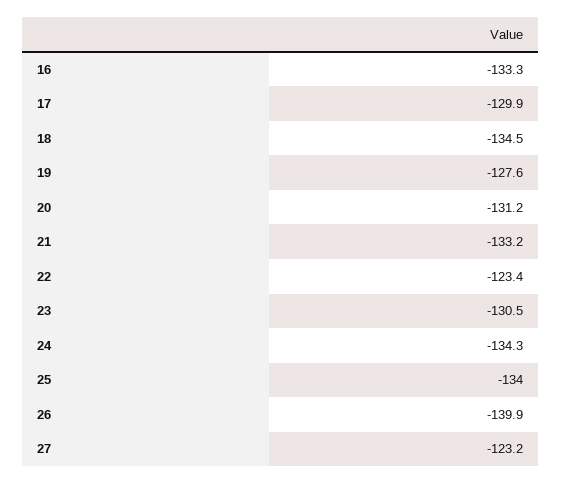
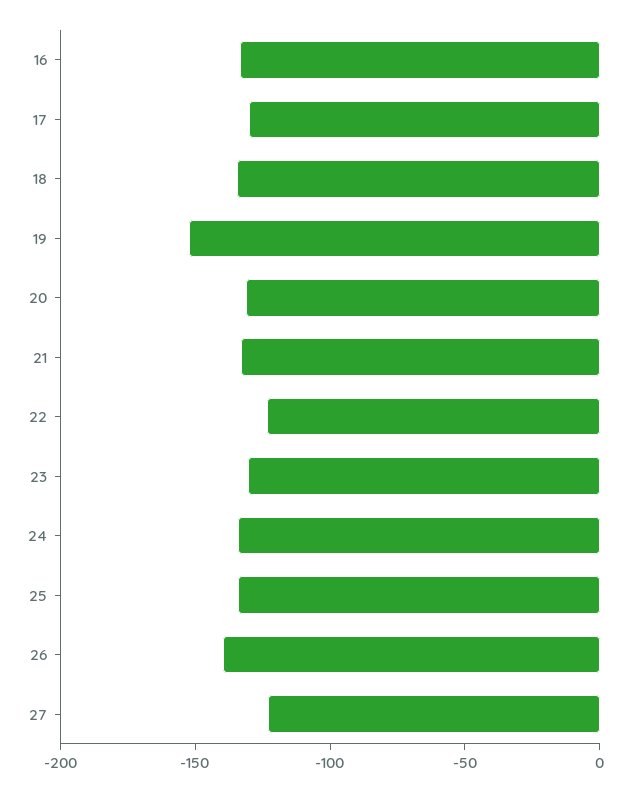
19: -127.6 -> -150

